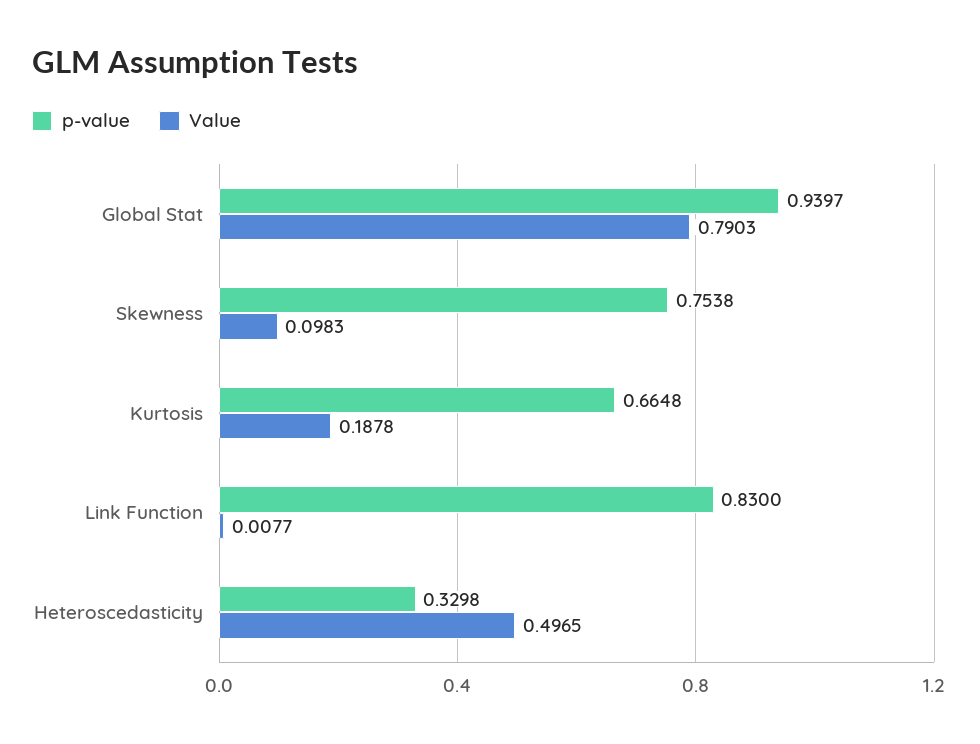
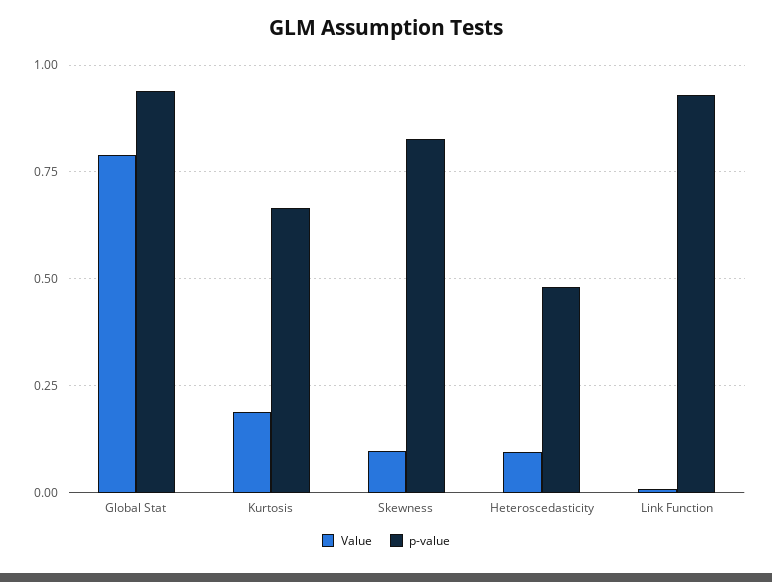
p-value, Skewness: 0.7538 -> 0.825
p-value, Link Function: 0.83 -> 0.925
p-value, Heteroscedasticity: 0.3298 -> 0.475
Value, Heteroscedasticity: 0.4965 -> 0.1

